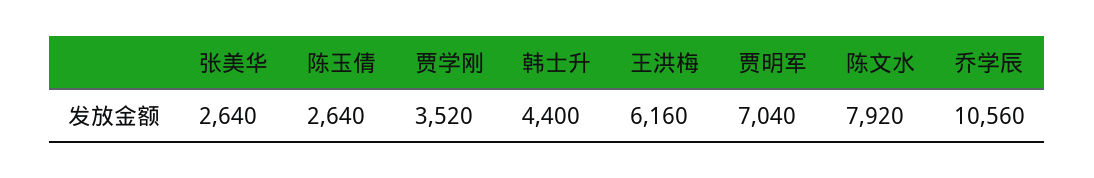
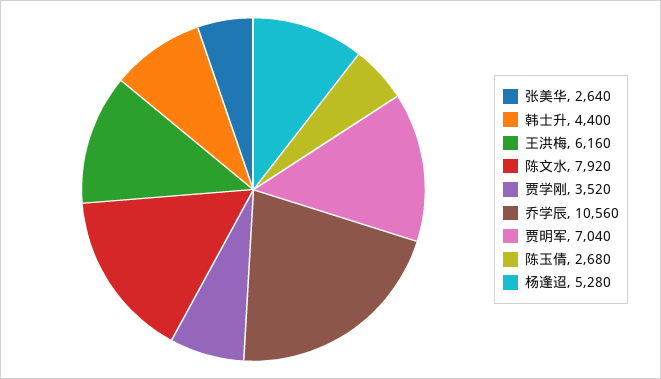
陈玉倩: 2640 -> 2680
杨逢迢: none -> 5280

